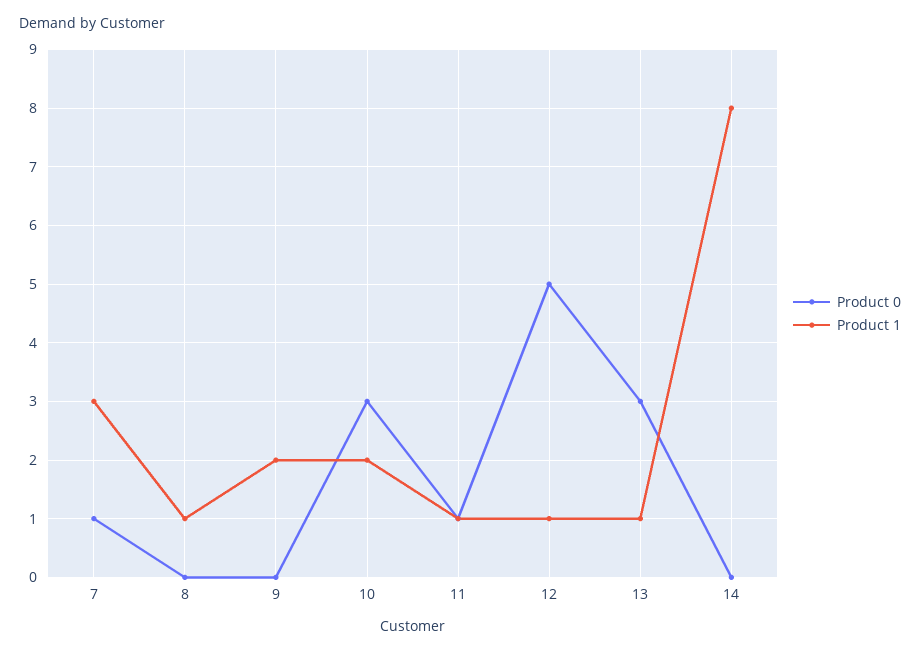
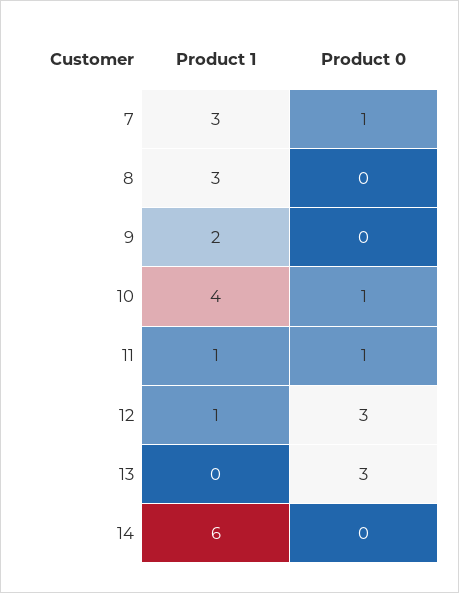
Product 1, 8: 1 -> 3
Product 0, 10: 3 -> 1
Product 1, 10: 2 -> 4
Product 0, 12: 5 -> 3
Product 1, 13: 1 -> 0
Product 1, 14: 8 -> 6

